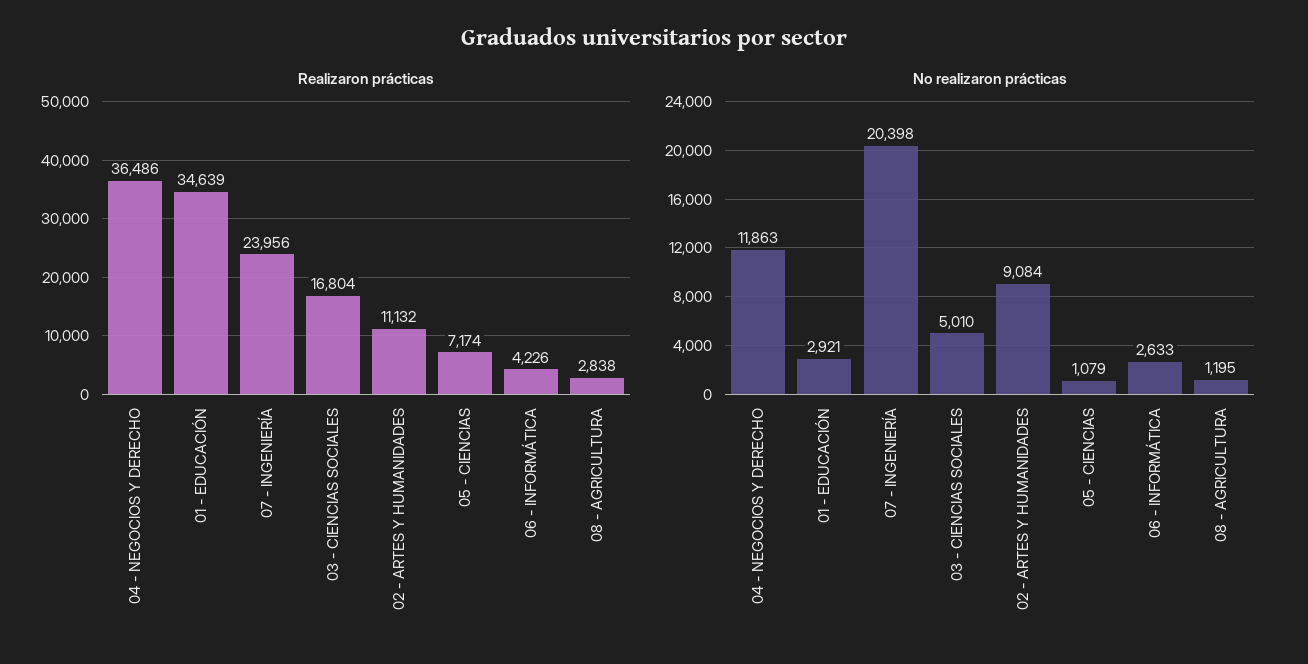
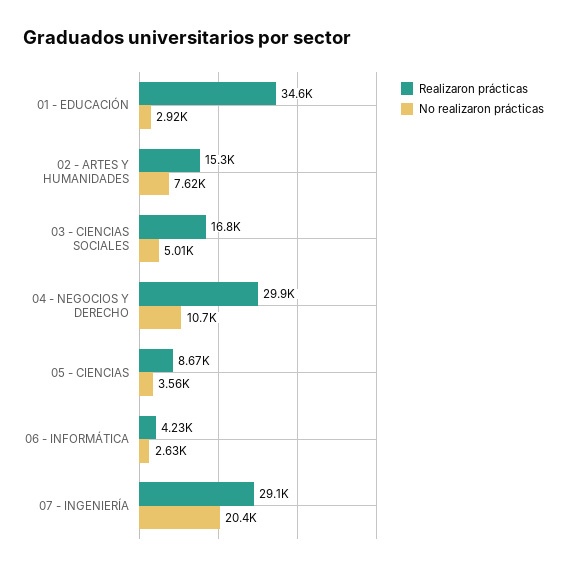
Realizaron prácticas, 04 - NEGOCIOS Y DERECHO: 36486 -> 29900
Realizaron prácticas, 07 - INGENIERÍA: 23956 -> 29100
Realizaron prácticas, 02 - ARTES Y HUMANIDADES: 11132 -> 15300
Realizaron prácticas, 05 - CIENCIAS: 7174 -> 8670
Realizaron prácticas, 08 - AGRICULTURA: 2838 -> none
No realizaron prácticas, 04 - NEGOCIOS Y DERECHO: 11863 -> 10700
No realizaron prácticas, 02 - ARTES Y HUMANIDADES: 9084 -> 7620
No realizaron prácticas, 05 - CIENCIAS: 1079 -> 3560
No realizaron prácticas, 08 - AGRICULTURA: 1195 -> none

